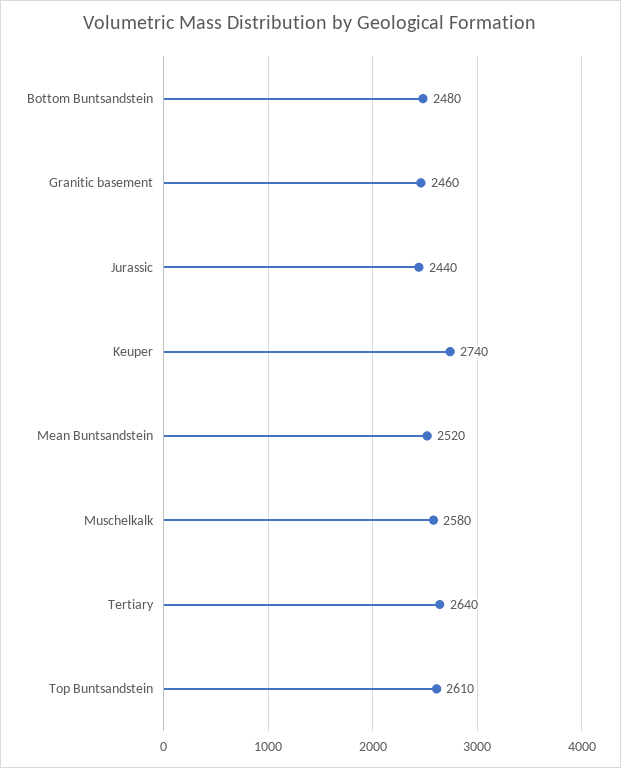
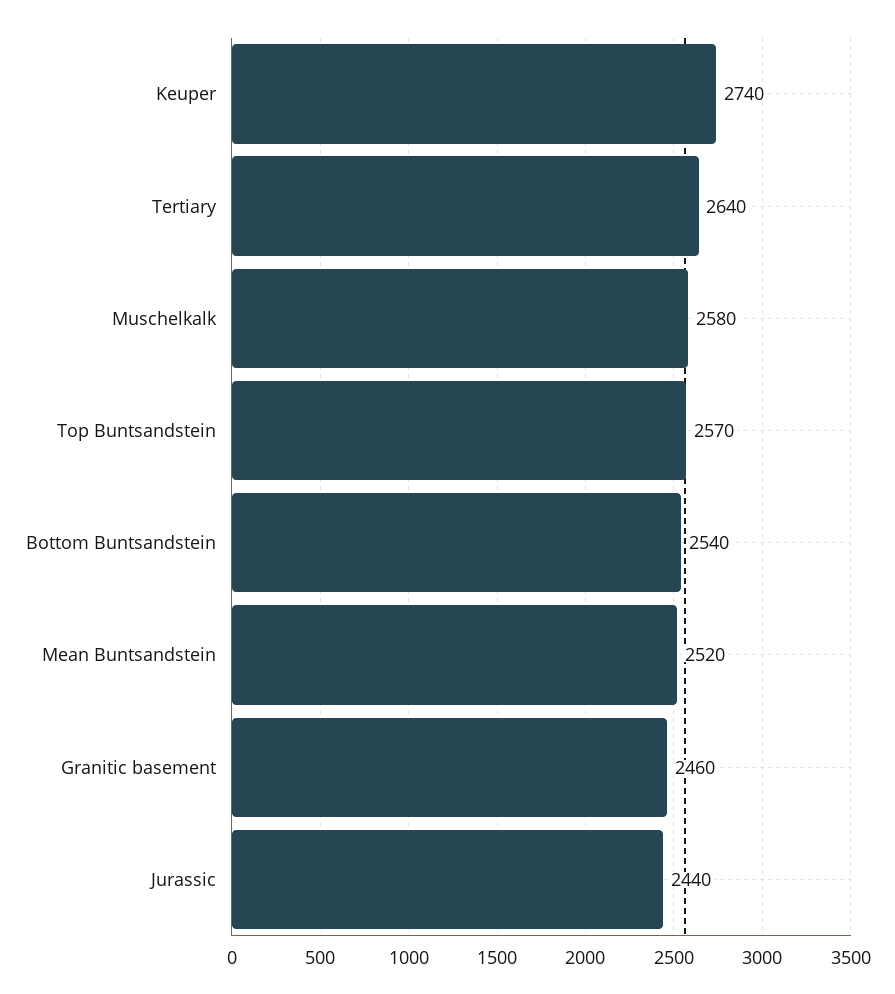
Bottom Buntsandstein: 2480 -> 2540
Top Buntsandstein: 2610 -> 2570

